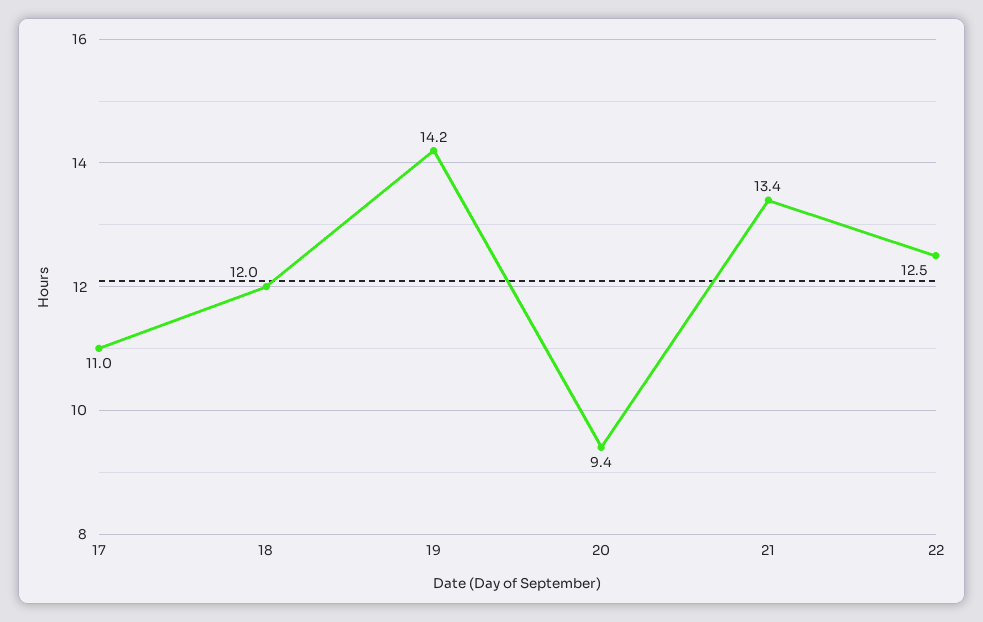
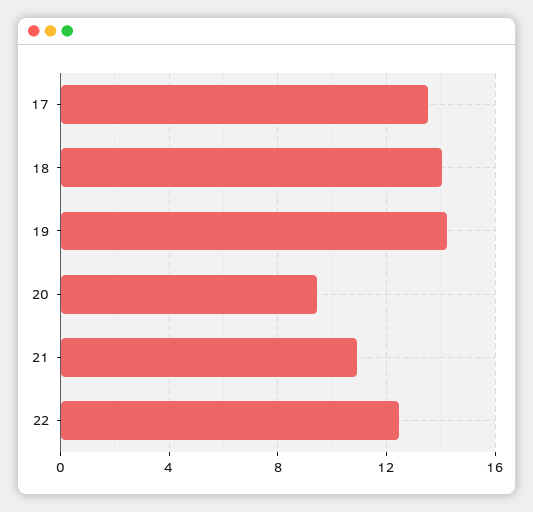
17: 11 -> 13.5
18: 12 -> 14
21: 13.4 -> 11

